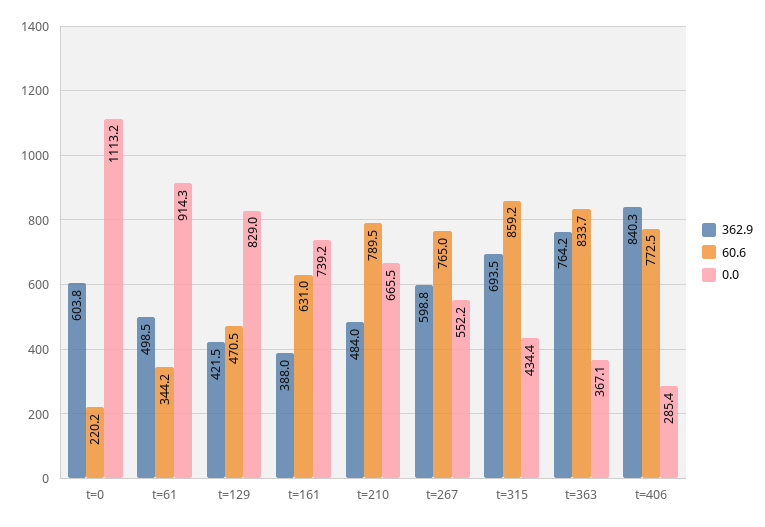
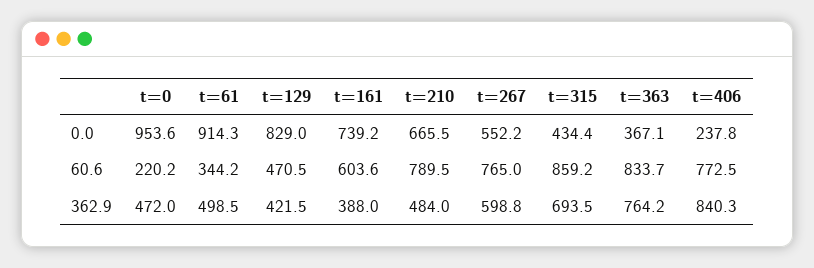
362.9, t=0: 603.8 -> 472
0.0, t=0: 1113.2 -> 953.6
60.6, t=161: 631 -> 603.6
0.0, t=406: 285.4 -> 237.8

